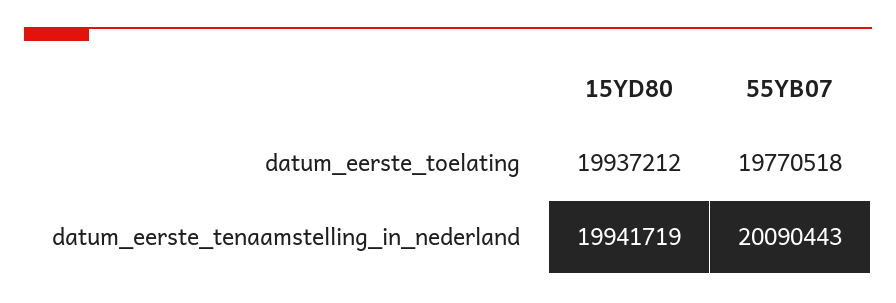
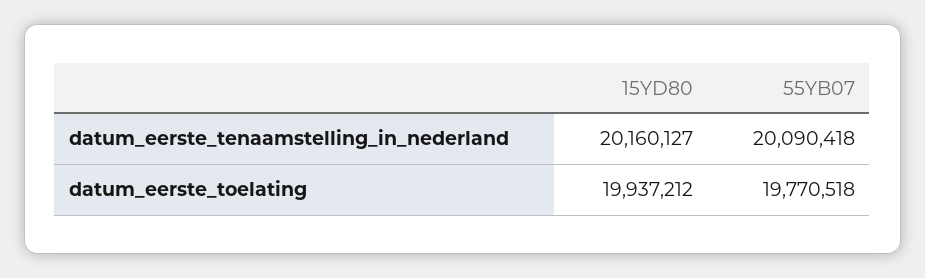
15YD80, datum_eerste_tenaamstelling_in_nederland: 19941719 -> 20160127
55YB07, datum_eerste_tenaamstelling_in_nederland: 20090443 -> 20090418

